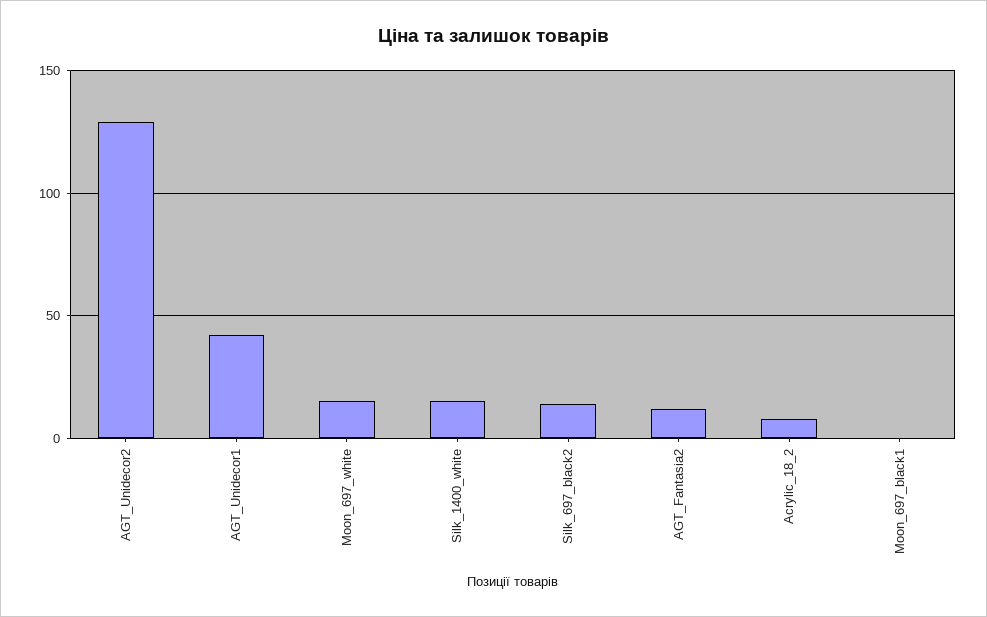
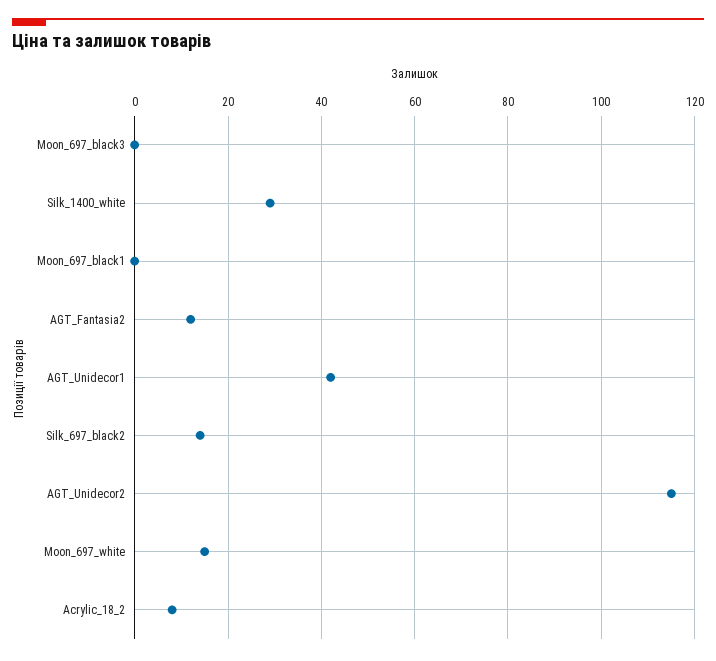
AGT_Unidecor2: 130 -> 115
Silk_1400_white: 15 -> 30
Moon_697_black3: none -> 0

